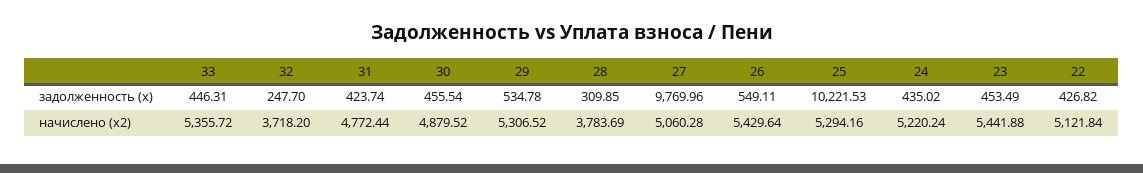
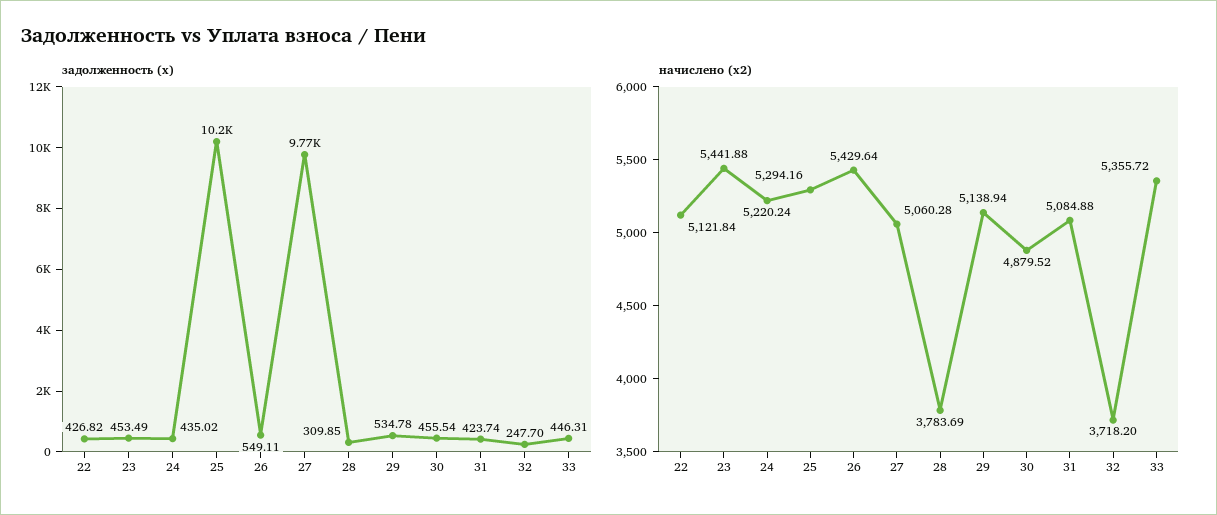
начислено (x2), 31: 4772.44 -> 5084.88
начислено (x2), 29: 5306.52 -> 5138.94

